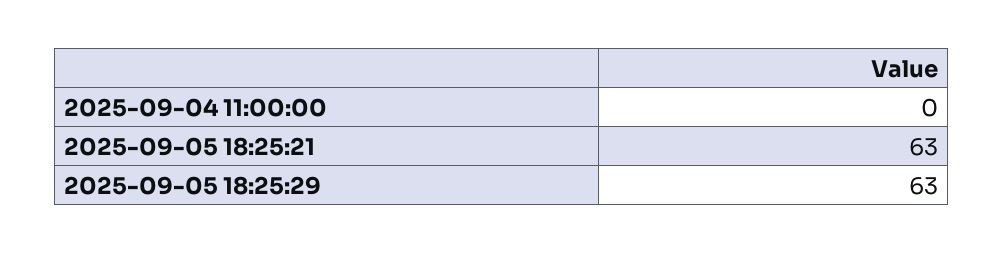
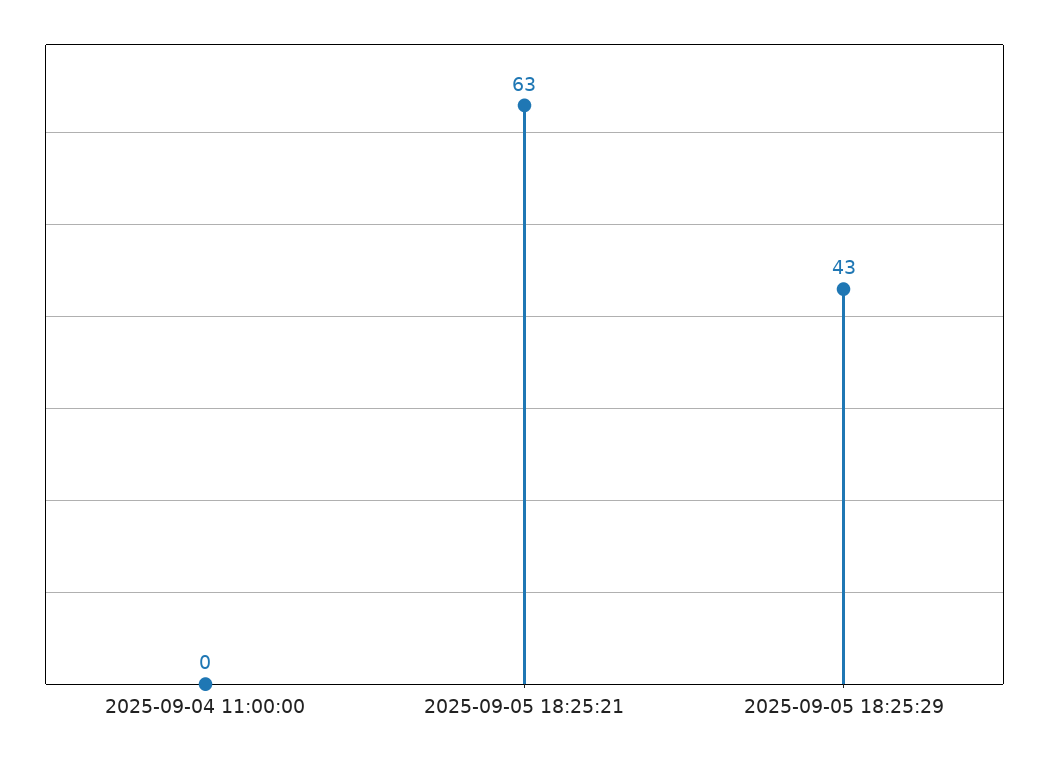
2025-09-05 18:25:29: 63 -> 43

